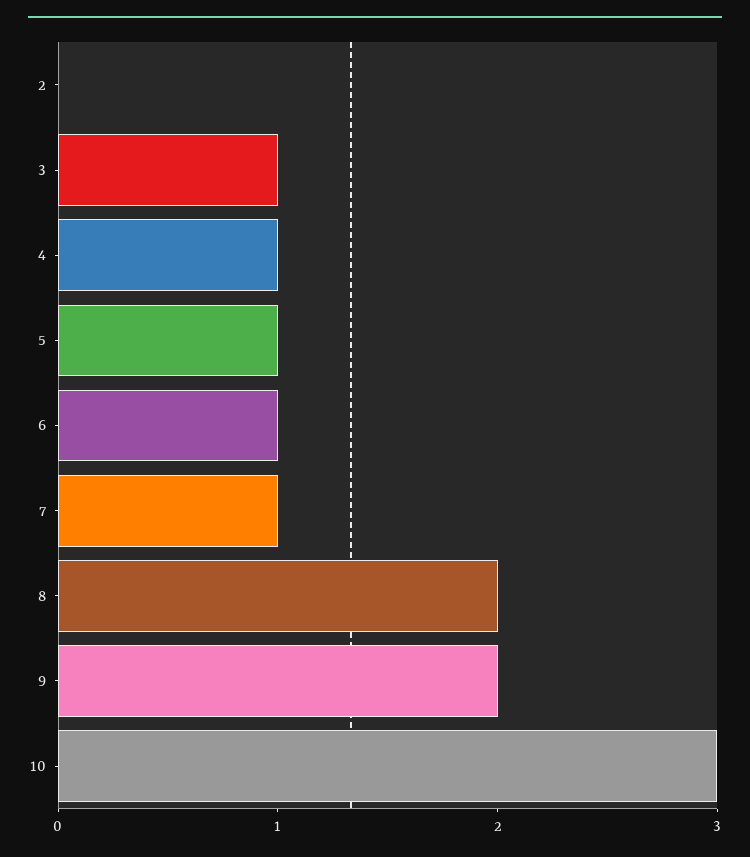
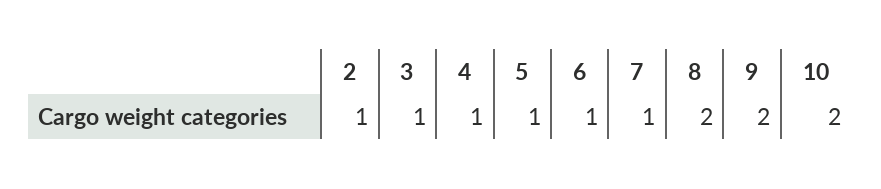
2: 0 -> 1
10: 3 -> 2

